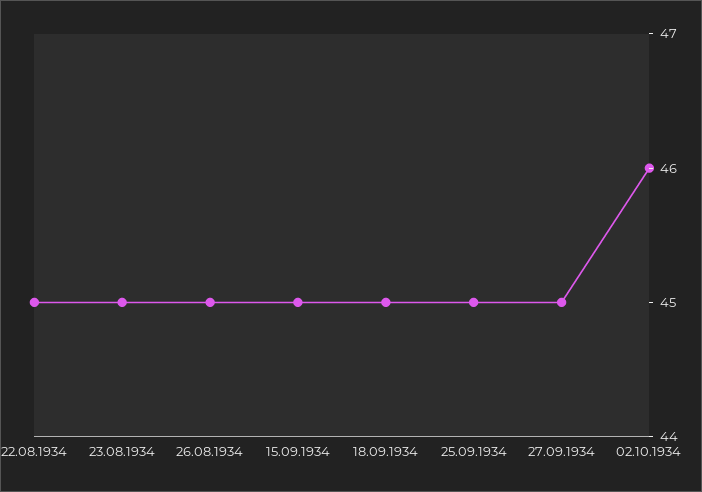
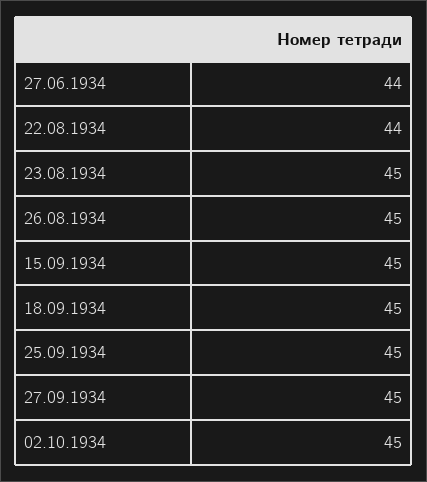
22.08.1934: 45 -> 44
02.10.1934: 46 -> 45
27.06.1934: none -> 44

